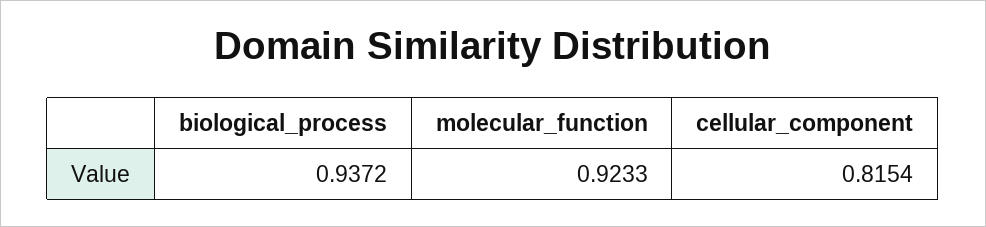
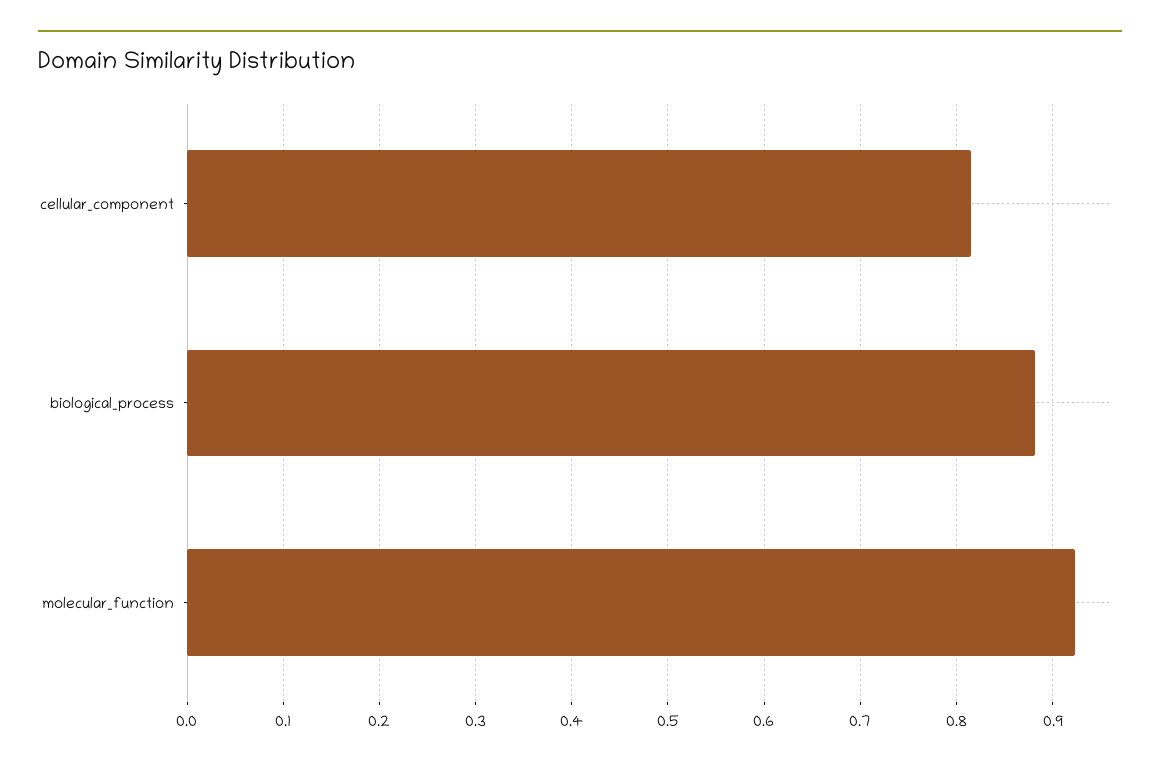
biological_process: 0.9372 -> 0.88

